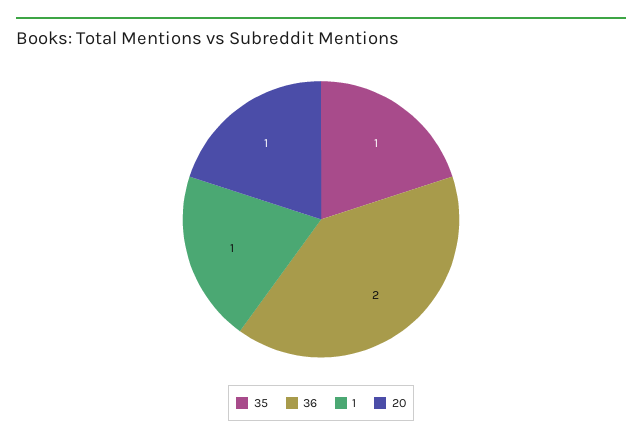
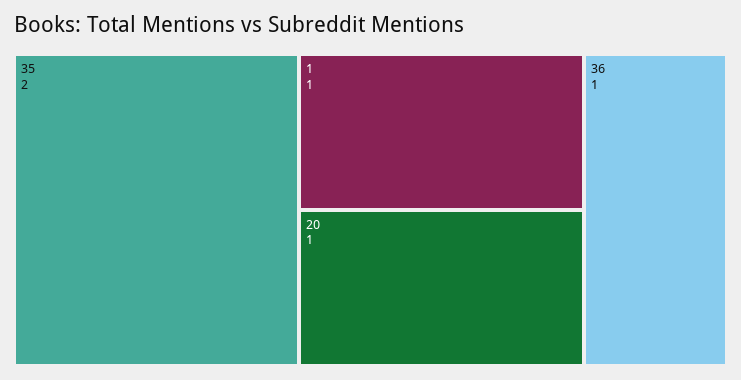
35: 1 -> 2
36: 2 -> 1

